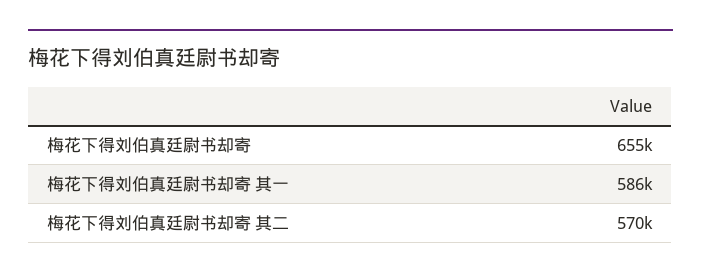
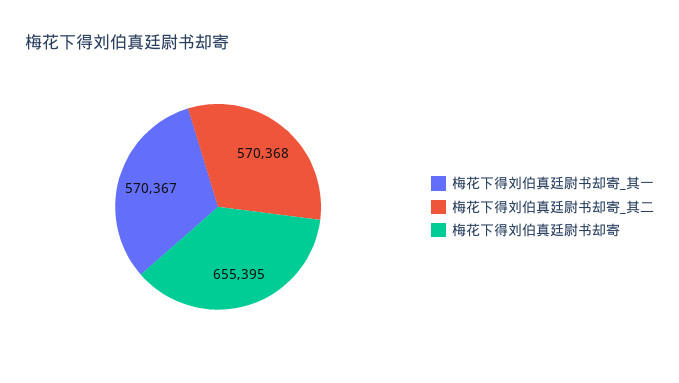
梅花下得刘伯真廷尉书却寄 其一: 586000 -> 570367

